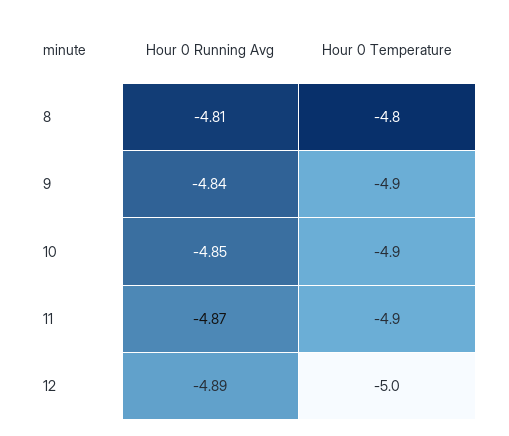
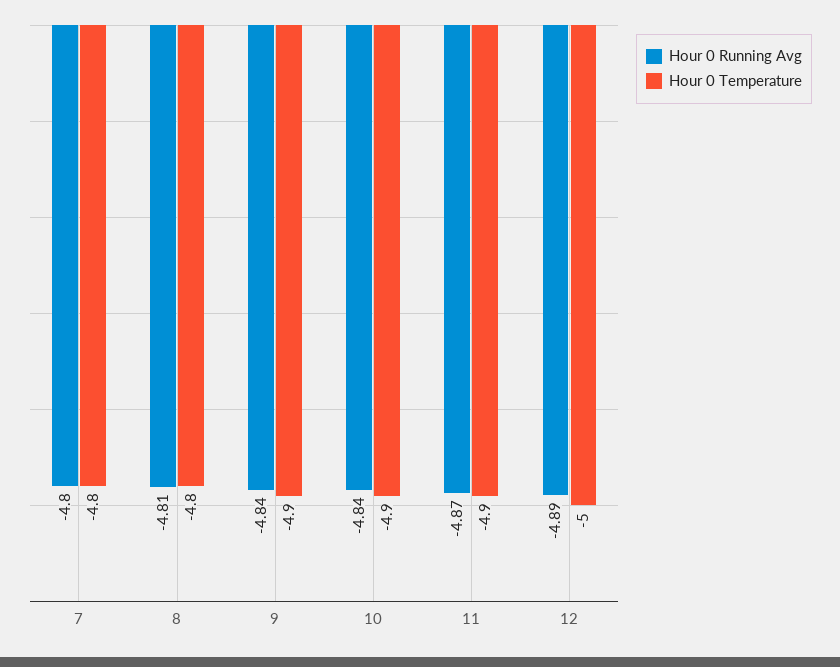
Hour 0 Running Avg, 10: -4.85 -> -4.84
Hour 0 Running Avg, 7: none -> -4.8
Hour 0 Temperature, 7: none -> -4.8

